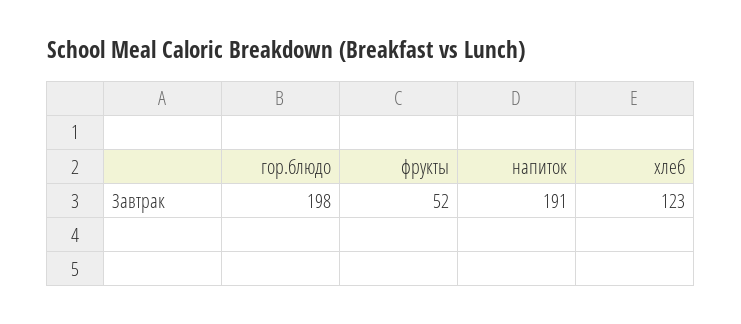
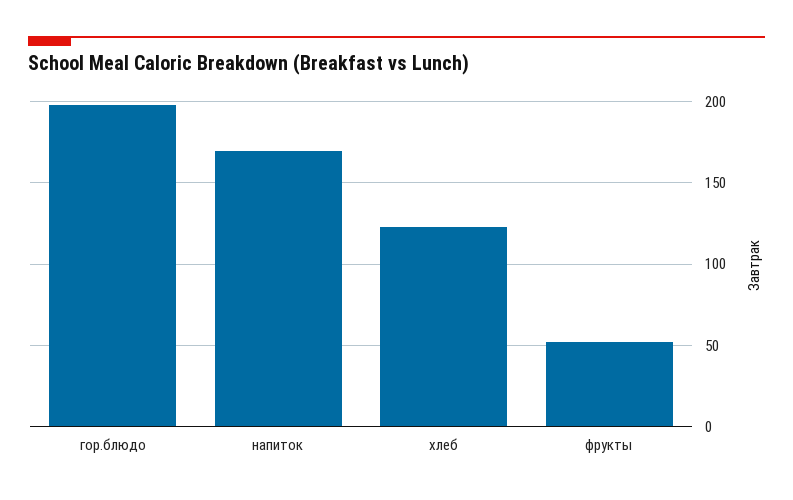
напиток: 191 -> 170

